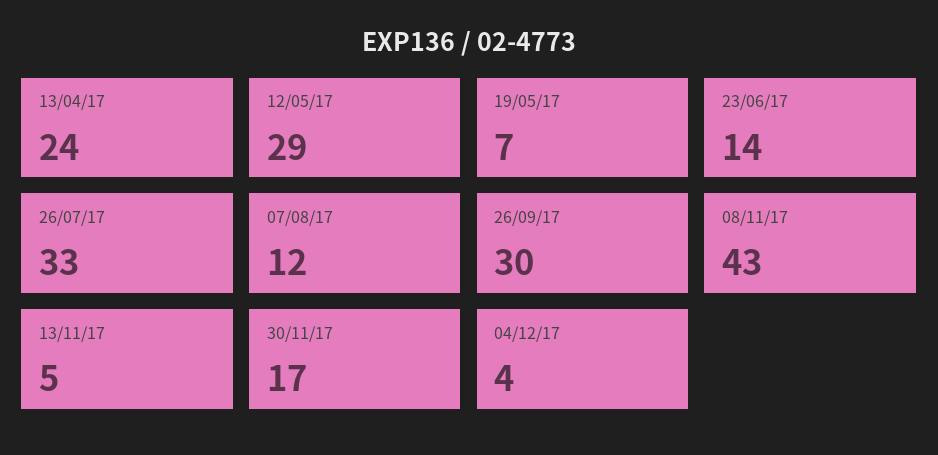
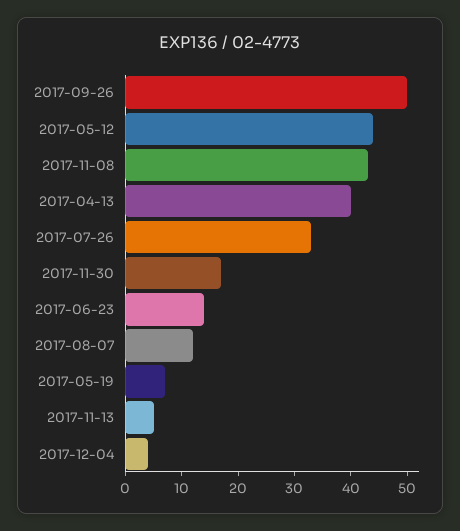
13/04/17: 24 -> 40
12/05/17: 29 -> 45
26/09/17: 30 -> 50

